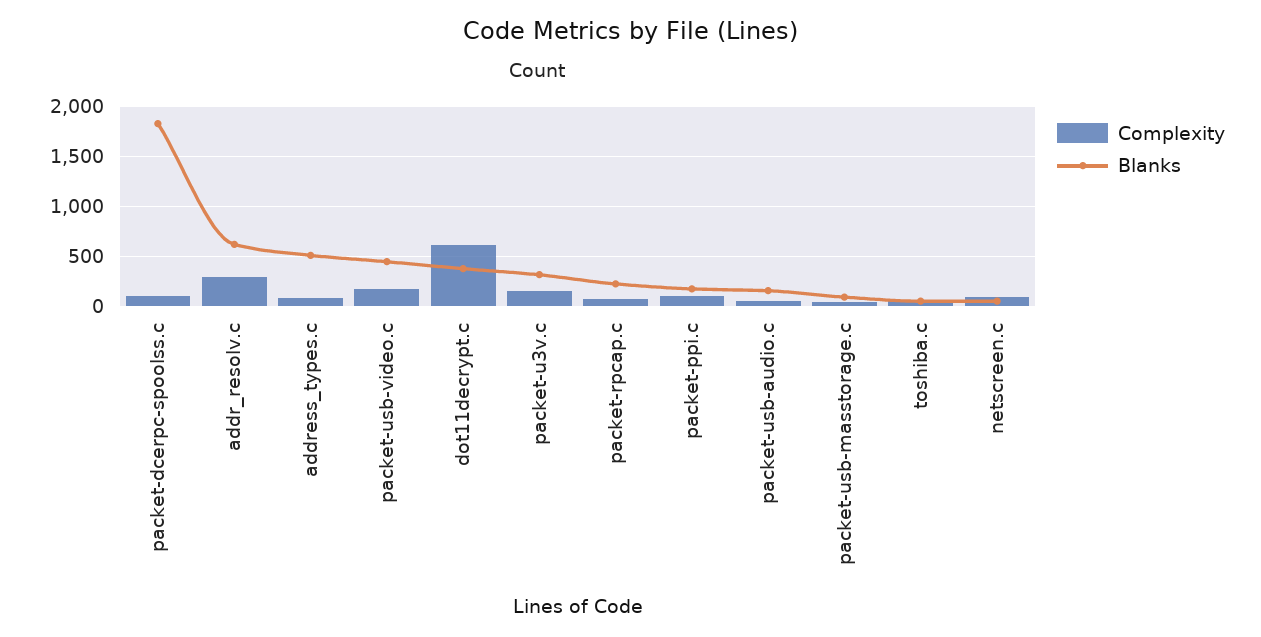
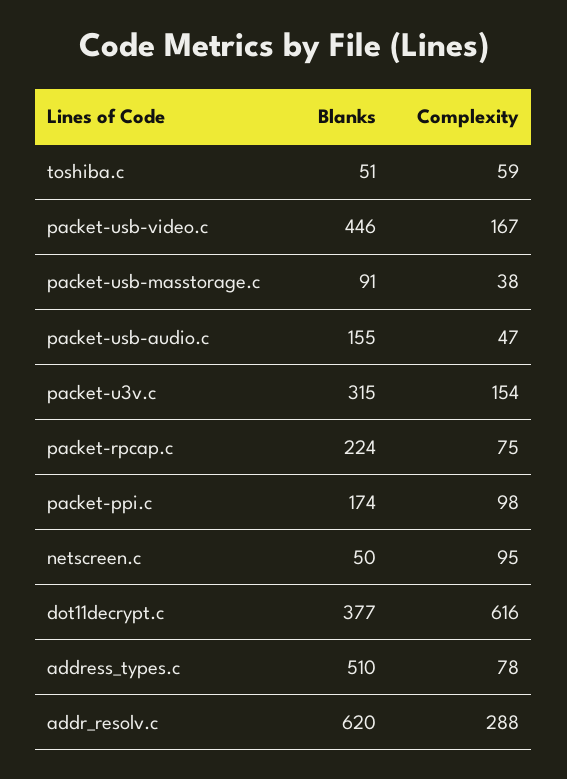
Complexity, packet-dcerpc-spoolss.c: 100 -> none
Blanks, packet-dcerpc-spoolss.c: 1800 -> none

